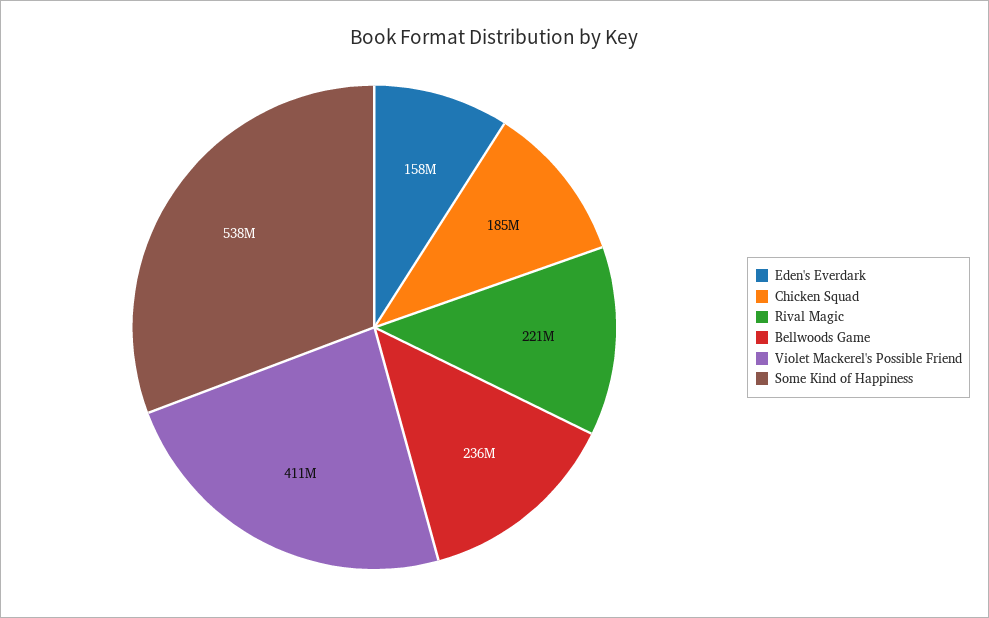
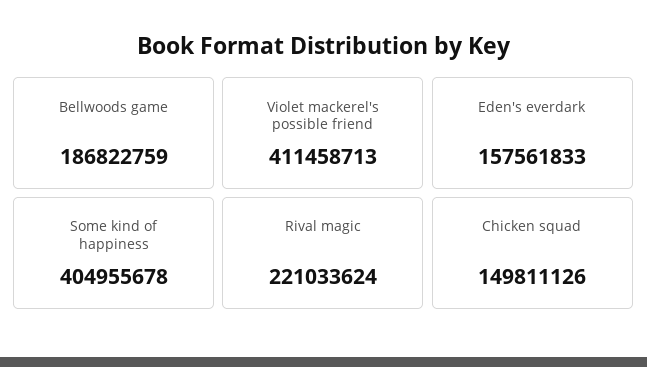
Chicken Squad: 185000000 -> 149811126
Bellwoods Game: 236000000 -> 186822759
Some Kind of Happiness: 538000000 -> 404955678

